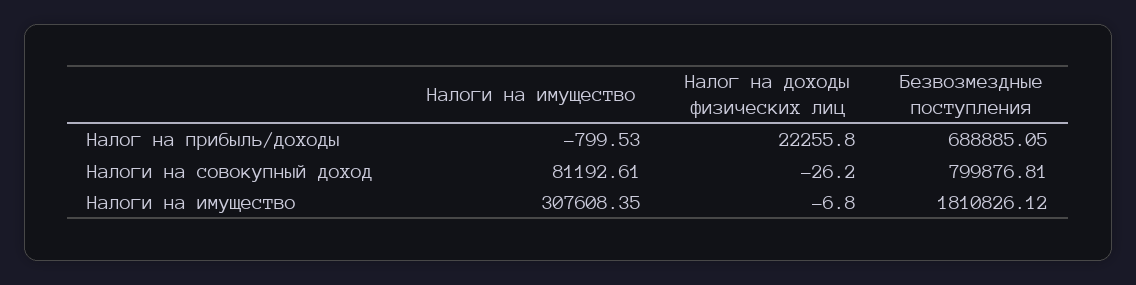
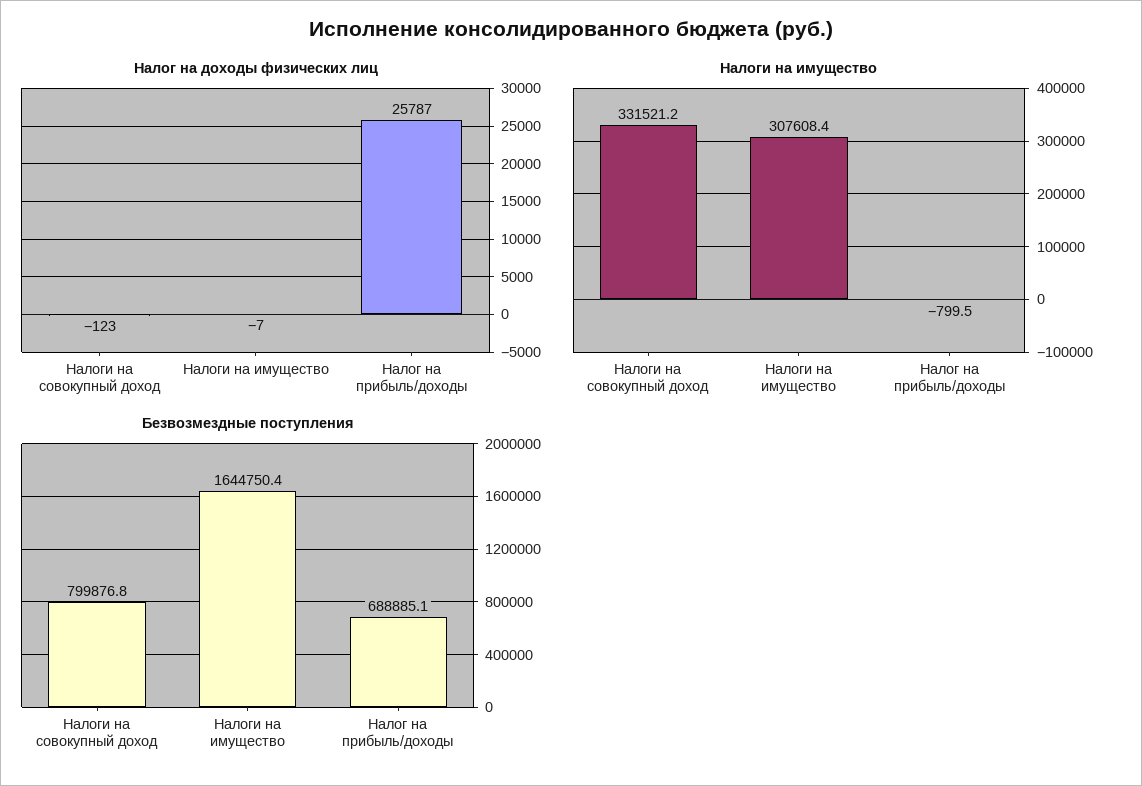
Налог на доходы физических лиц, Налог на прибыль/доходы: 22255.8 -> 25787
Налоги на имущество, Налоги на совокупный доход: 81192.61 -> 331521.2
Налог на доходы физических лиц, Налоги на совокупный доход: -26.2 -> -123
Безвозмездные поступления, Налоги на имущество: 1810826.12 -> 1644750.4

